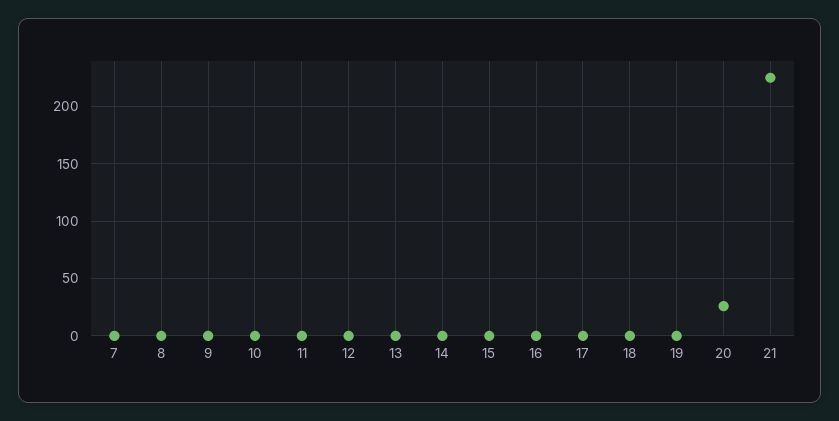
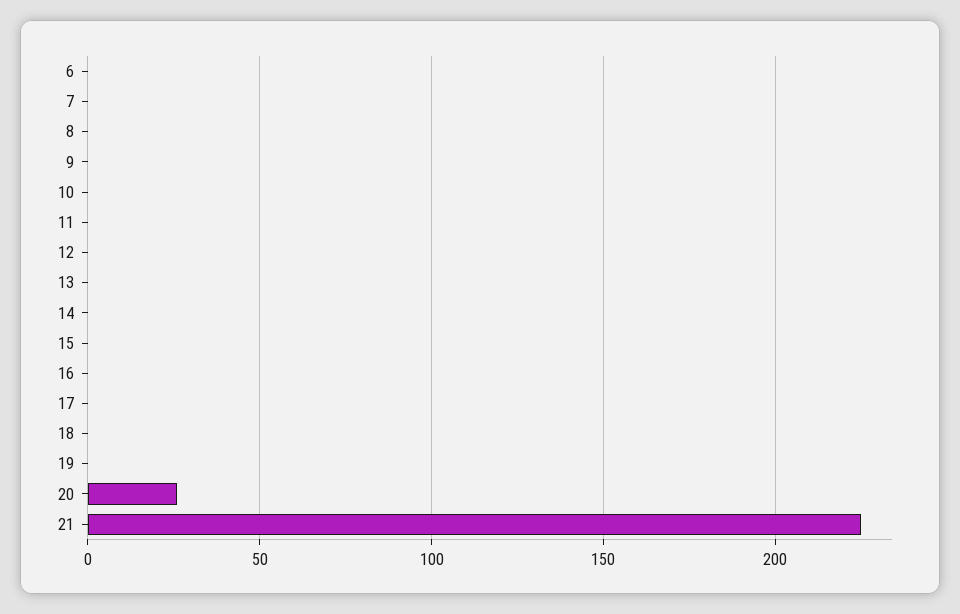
6: none -> 0

